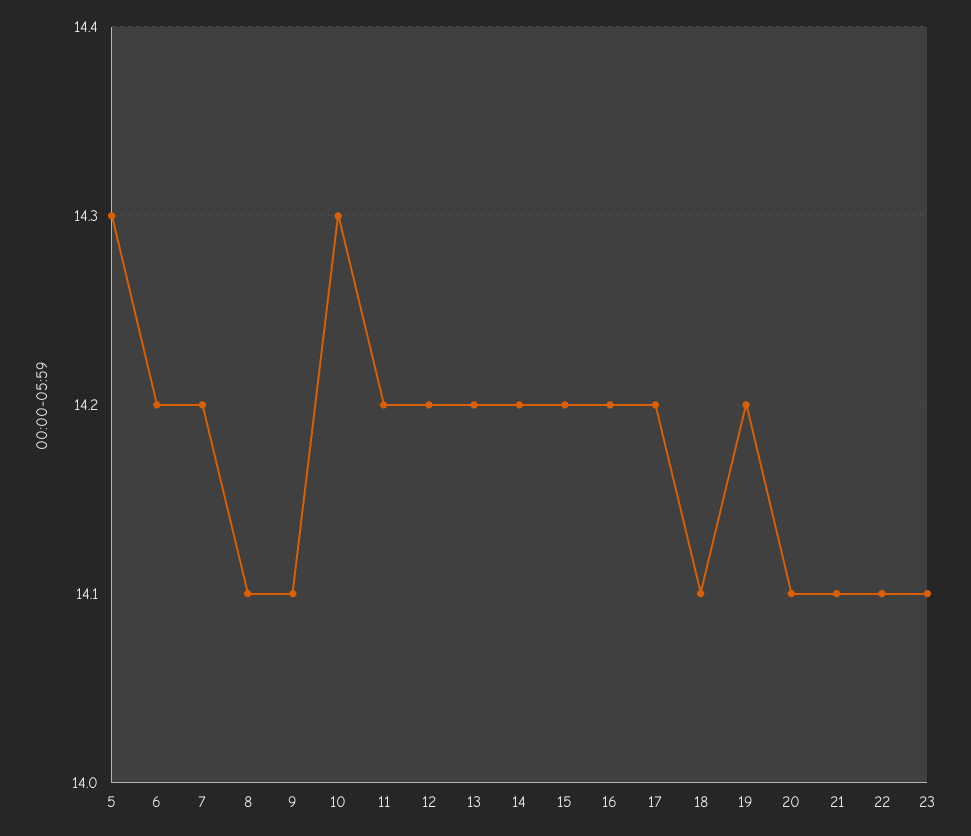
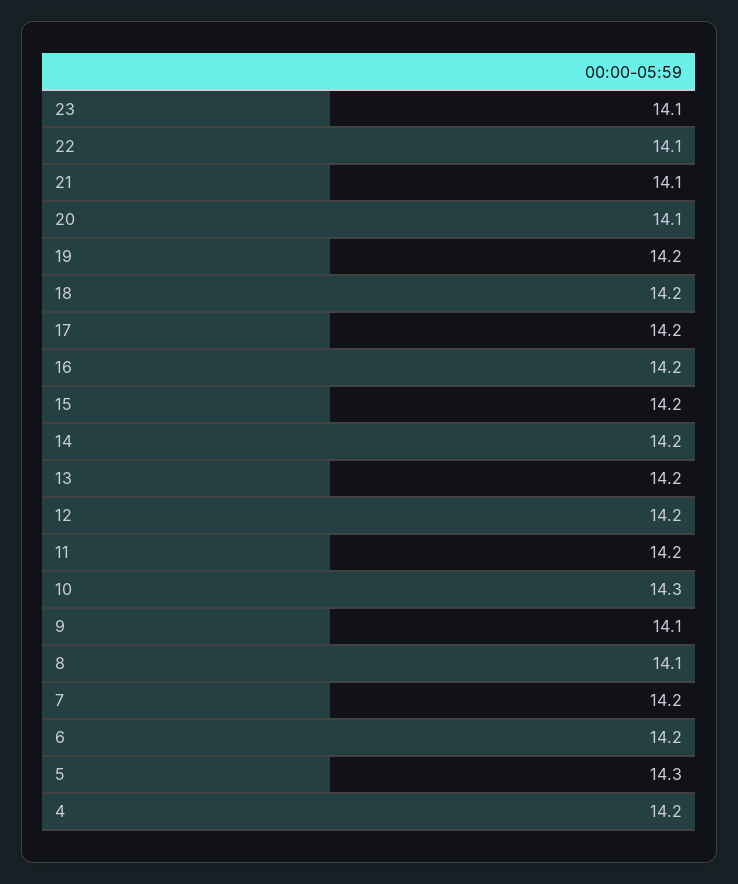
18: 14.1 -> 14.2
4: none -> 14.2

